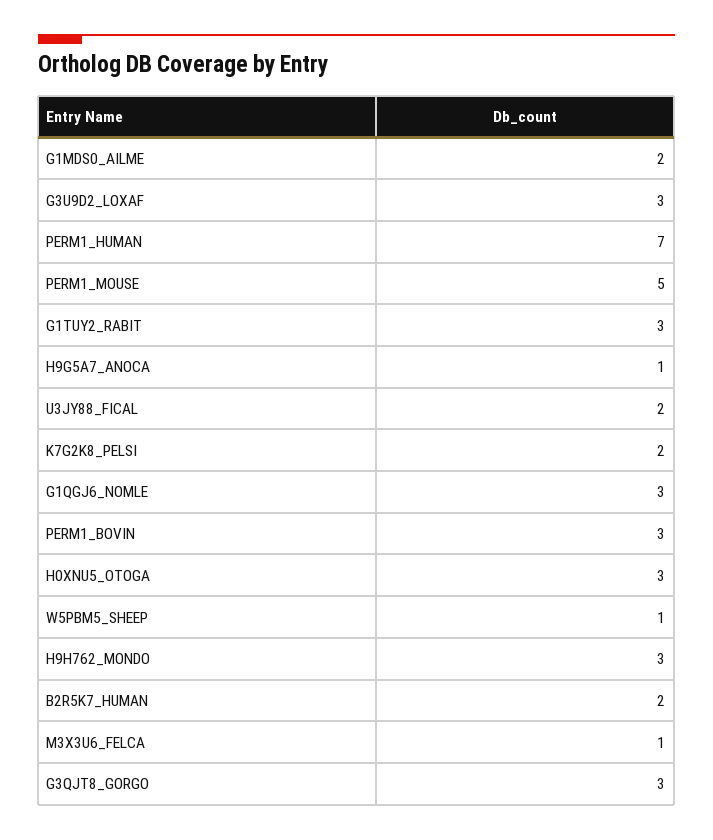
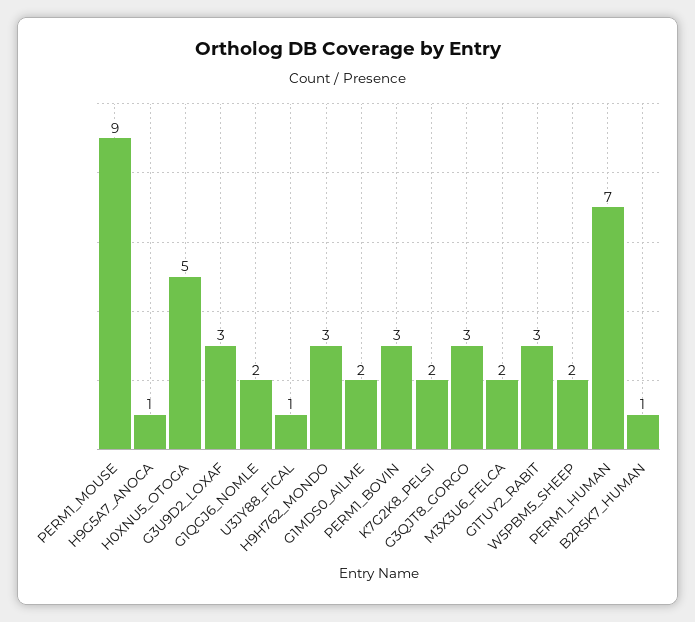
PERM1_MOUSE: 5 -> 9
U3JY88_FICAL: 2 -> 1
G1QGJ6_NOMLE: 3 -> 2
H0XNU5_OTOGA: 3 -> 5
W5PBM5_SHEEP: 1 -> 2
B2R5K7_HUMAN: 2 -> 1
M3X3U6_FELCA: 1 -> 2

